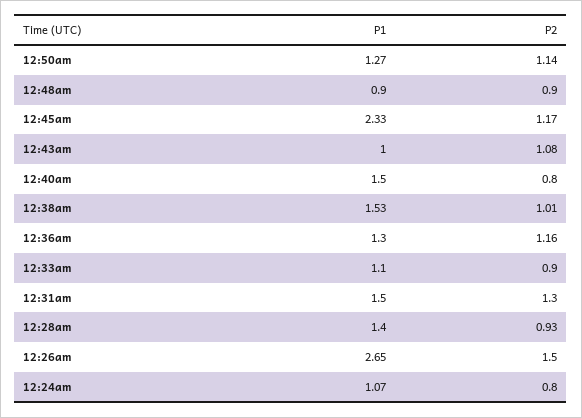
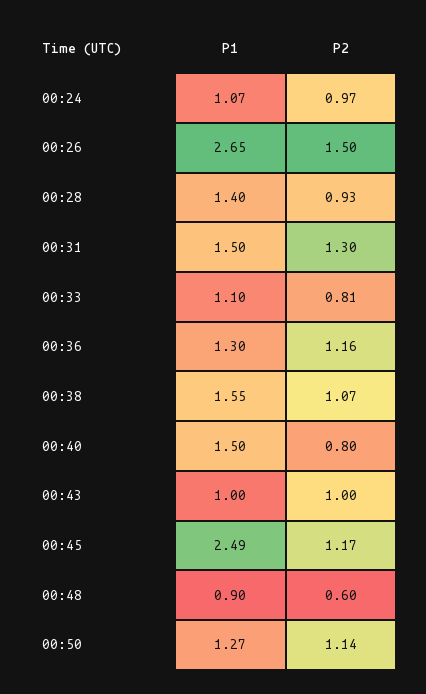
P2, 12:48am: 0.9 -> 0.6
P1, 12:45am: 2.33 -> 2.49
P2, 12:43am: 1.08 -> 1
P1, 12:38am: 1.53 -> 1.55
P2, 12:38am: 1.01 -> 1.07
P2, 12:33am: 0.9 -> 0.81
P2, 12:24am: 0.8 -> 0.97

